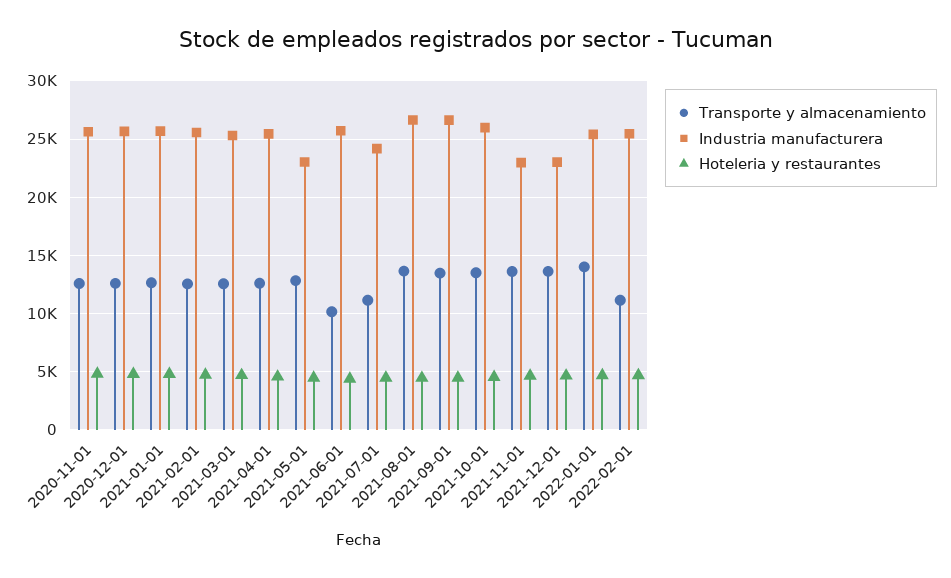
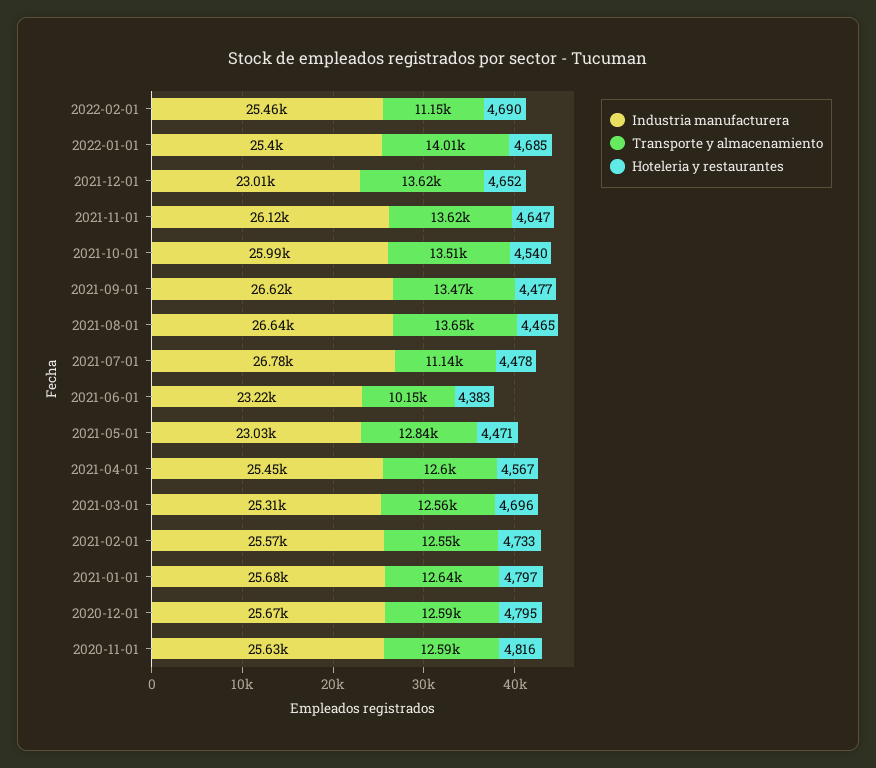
Industria manufacturera, 2021-06-01: 26000 -> 23220
Industria manufacturera, 2021-07-01: 24000 -> 26780
Industria manufacturera, 2021-11-01: 23000 -> 26120

